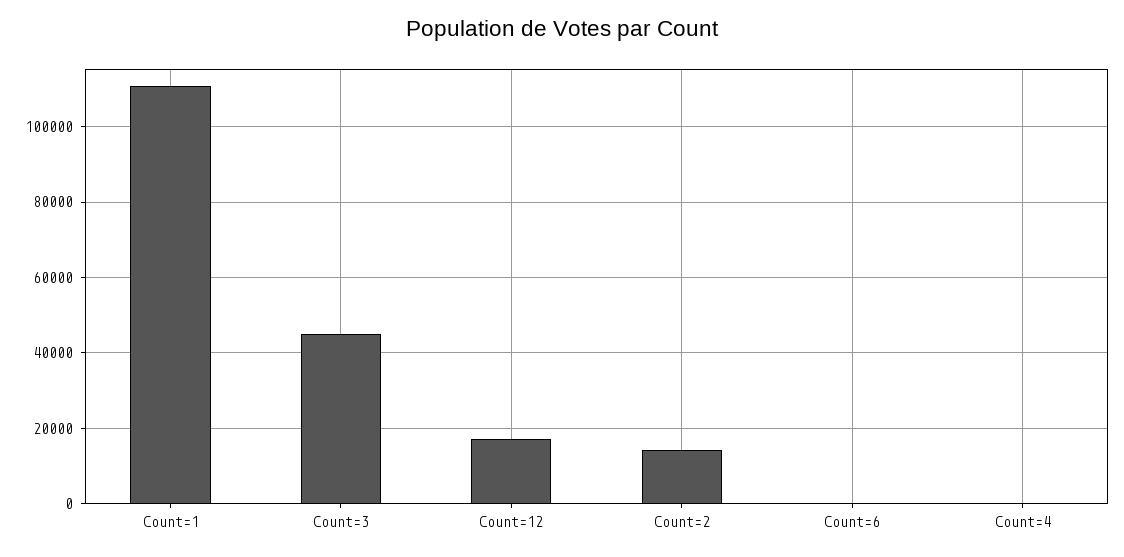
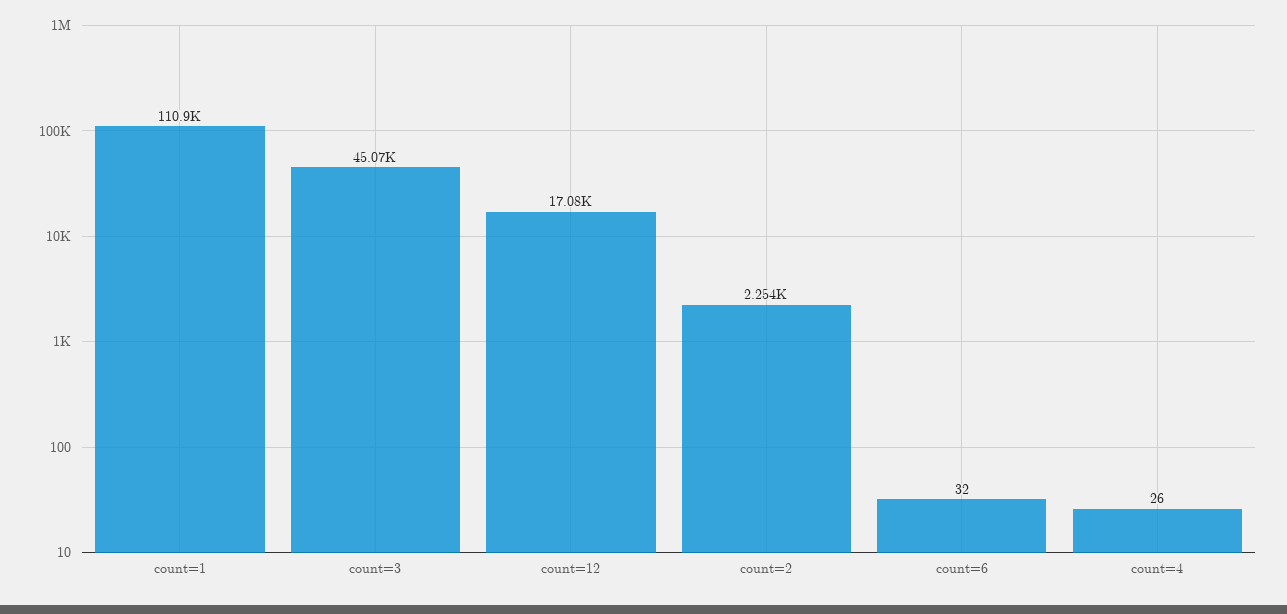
Count=2: 14000 -> 2254

